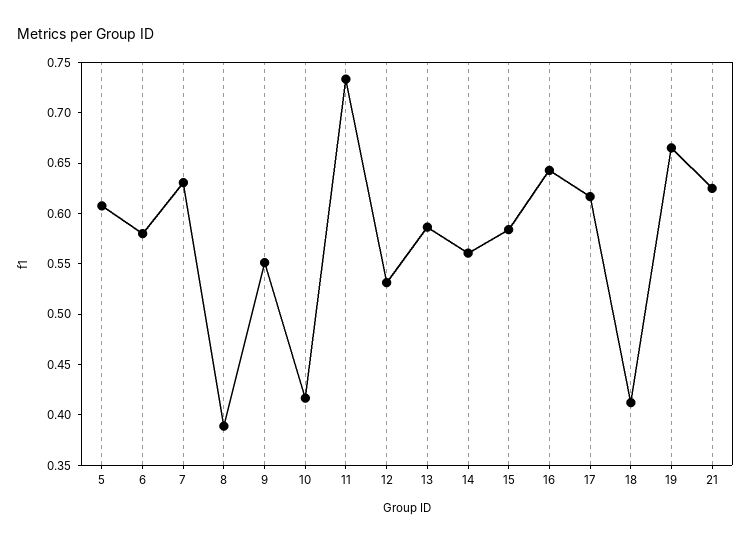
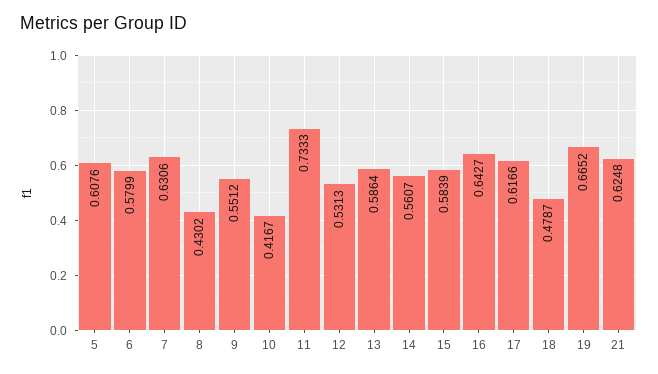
8: 0.39 -> 0.4302
18: 0.41 -> 0.4787

